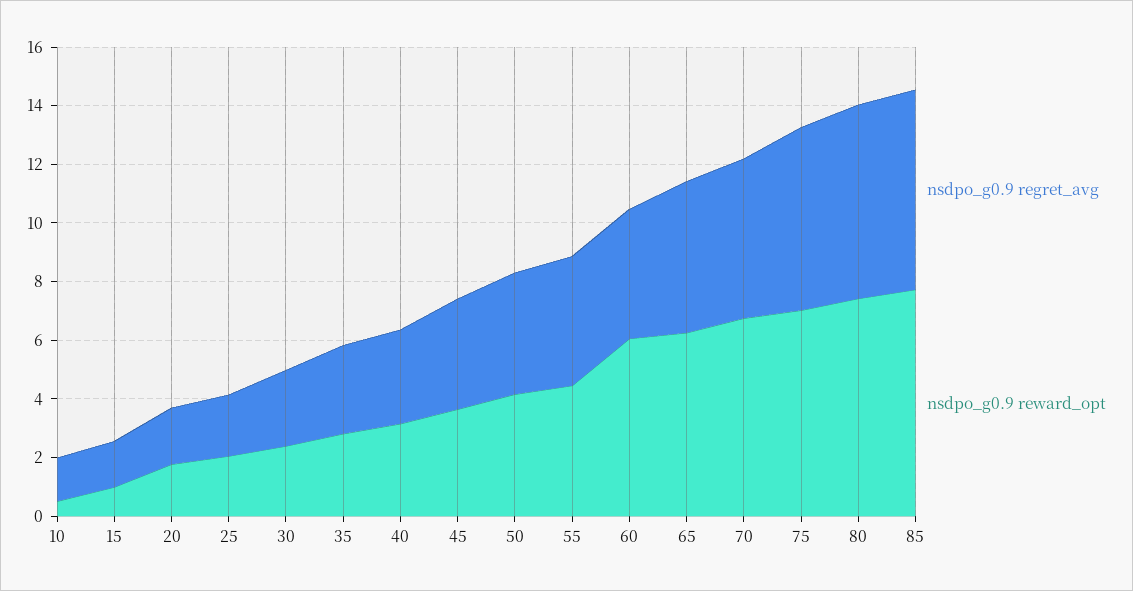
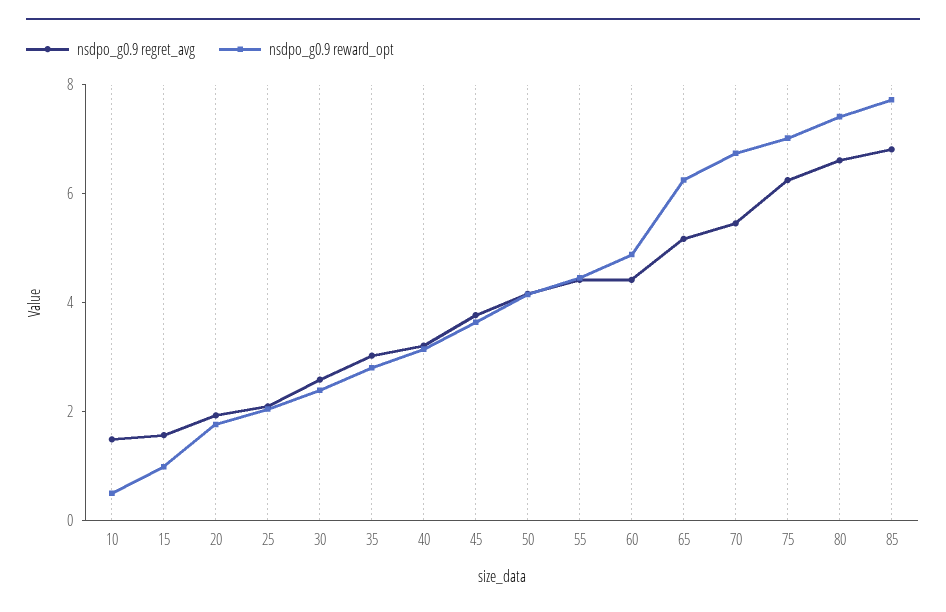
nsdpo_g0.9 reward_opt, 60: 6 -> 5

